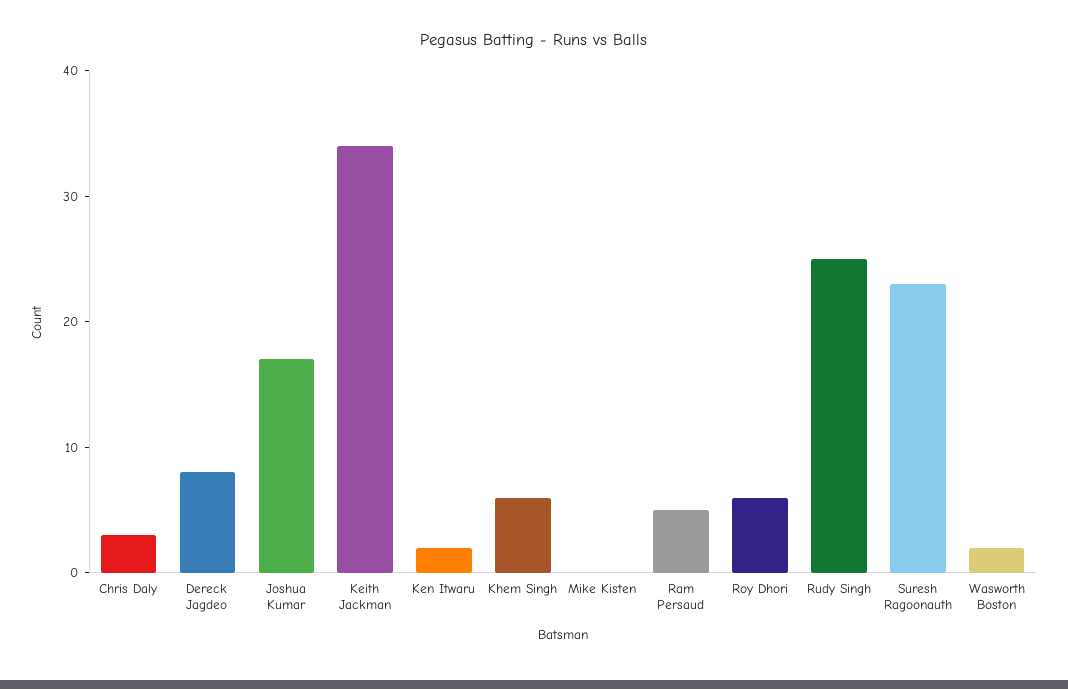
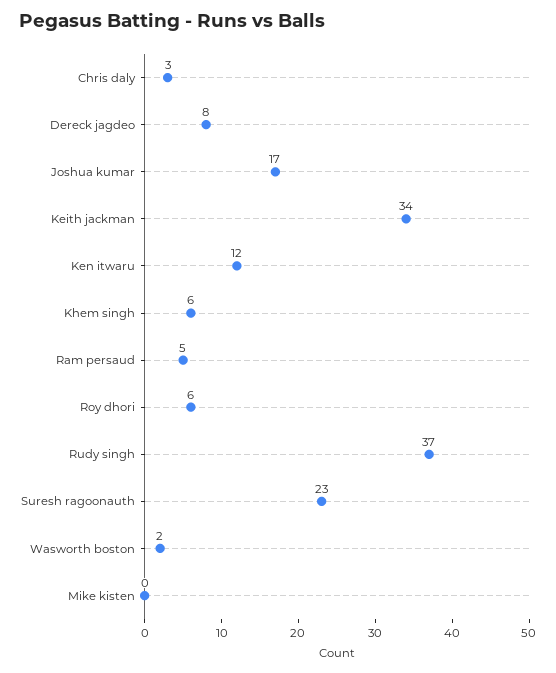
Ken Itwaru: 2 -> 12
Rudy Singh: 25 -> 37

